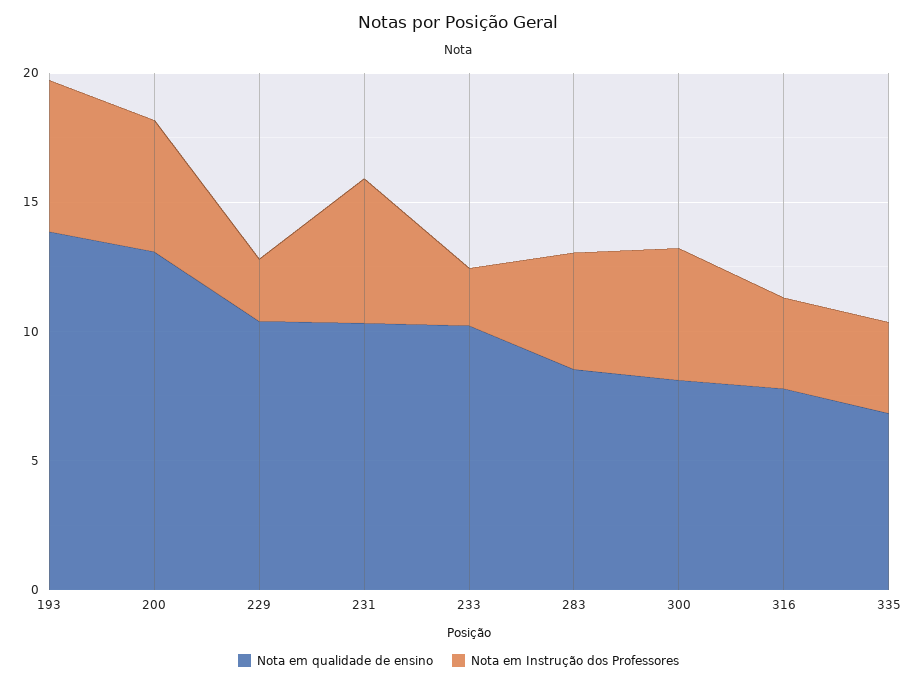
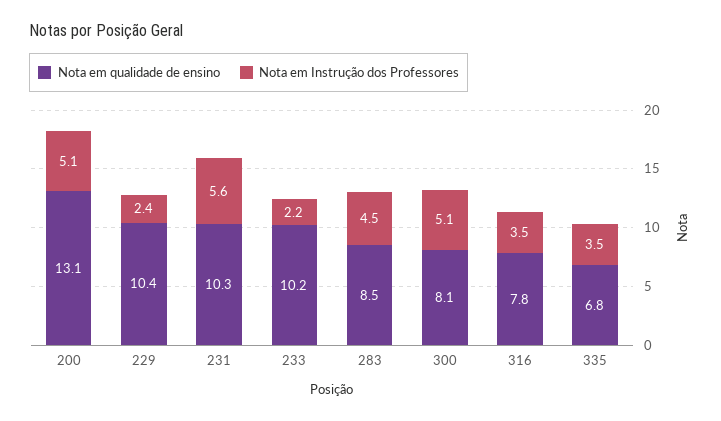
Nota em qualidade de ensino, 193: 14 -> none
Nota em Instrução dos Professores, 193: 6 -> none

